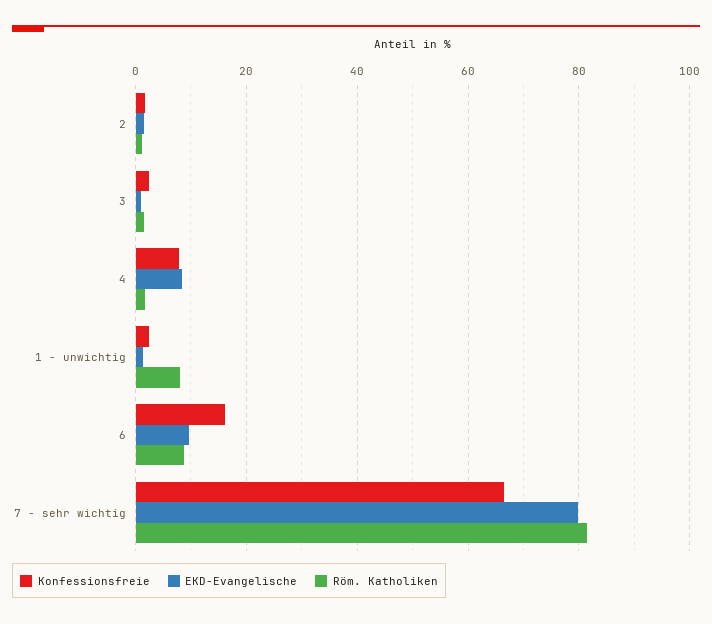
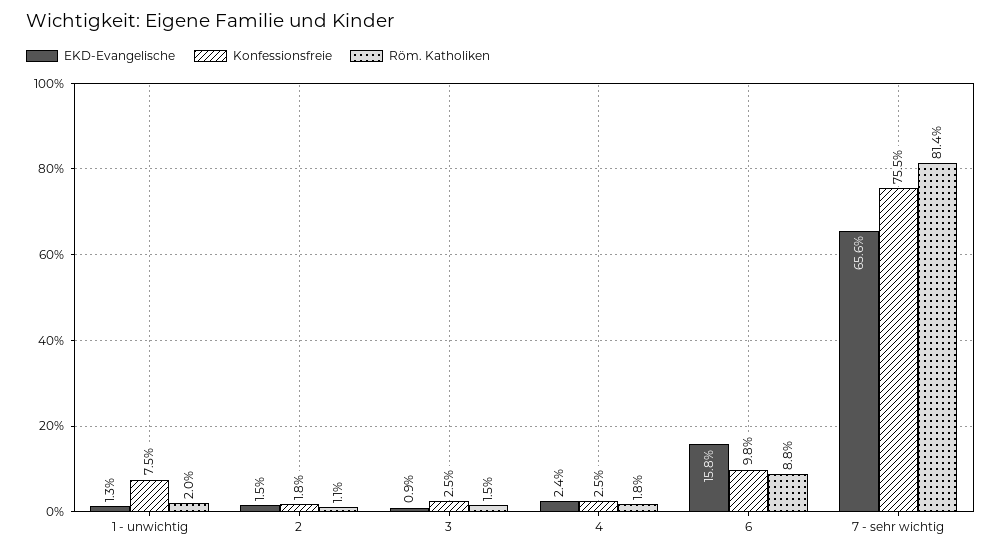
Konfessionsfreie, 4: 8 -> 2.5
EKD-Evangelische, 4: 8 -> 2.4
Konfessionsfreie, 1 - unwichtig: 2 -> 7.5
Röm. Katholiken, 1 - unwichtig: 8 -> 2
Konfessionsfreie, 6: 16 -> 9.8
EKD-Evangelische, 6: 10 -> 15.8
Konfessionsfreie, 7 - sehr wichtig: 66 -> 75.5
EKD-Evangelische, 7 - sehr wichtig: 80 -> 65.6

